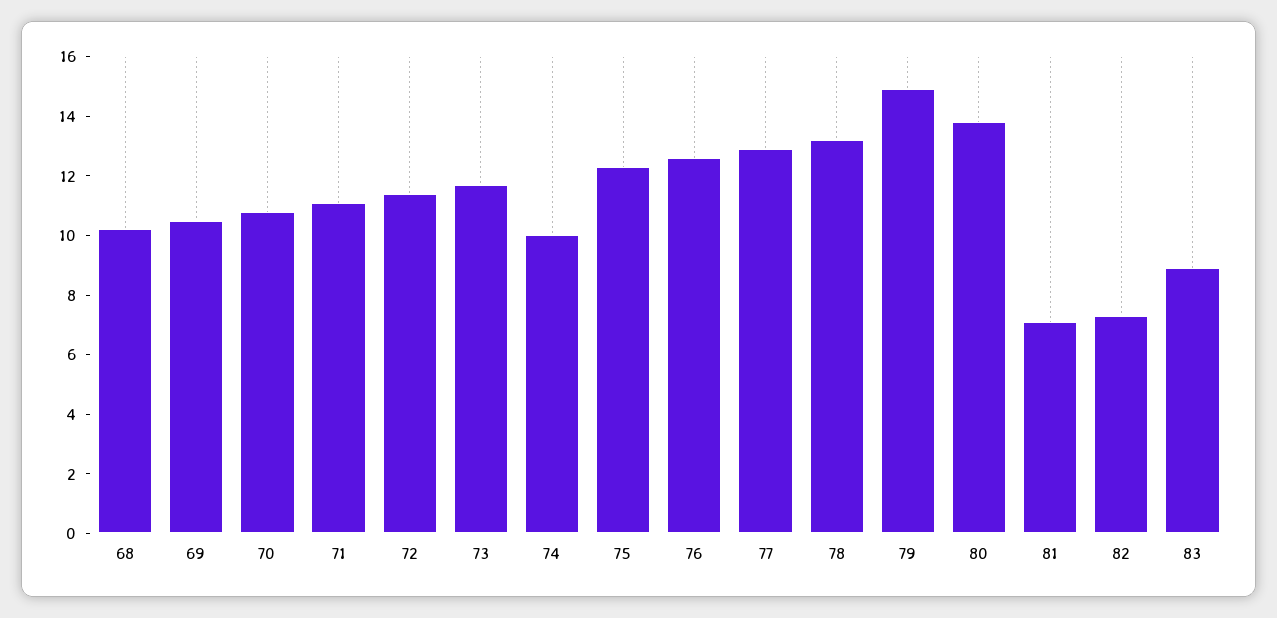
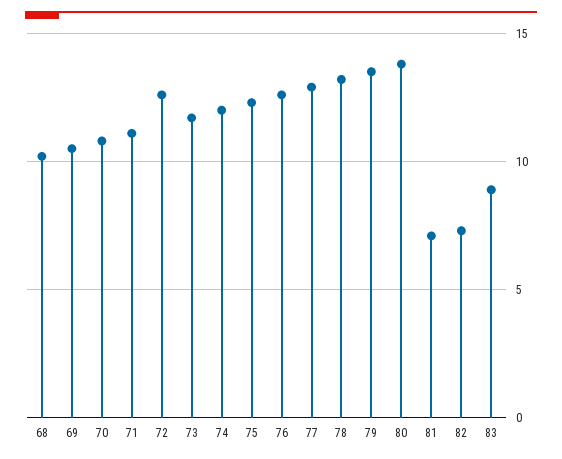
72: 11.5 -> 12.5
74: 10 -> 12
79: 15 -> 13.5

